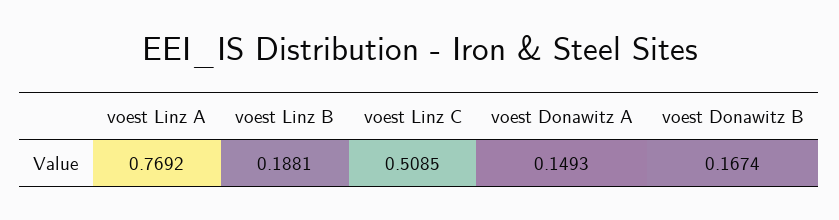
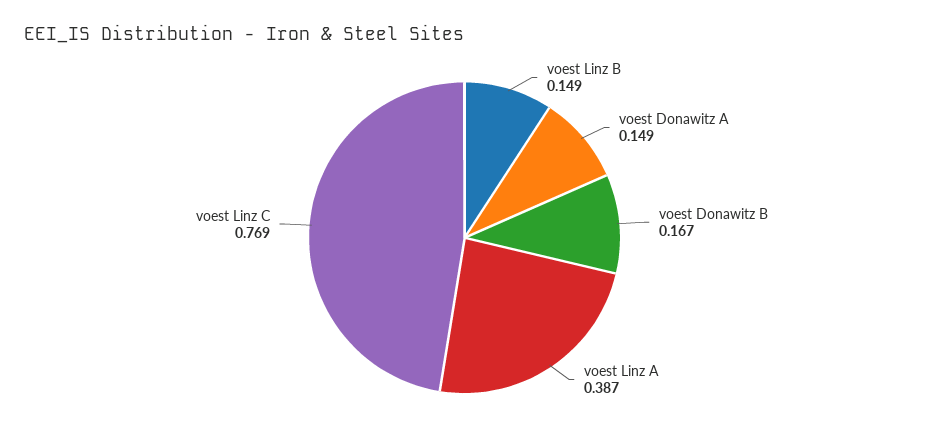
voest Linz A: 0.7692 -> 0.387
voest Linz B: 0.1881 -> 0.149
voest Linz C: 0.5085 -> 0.769

